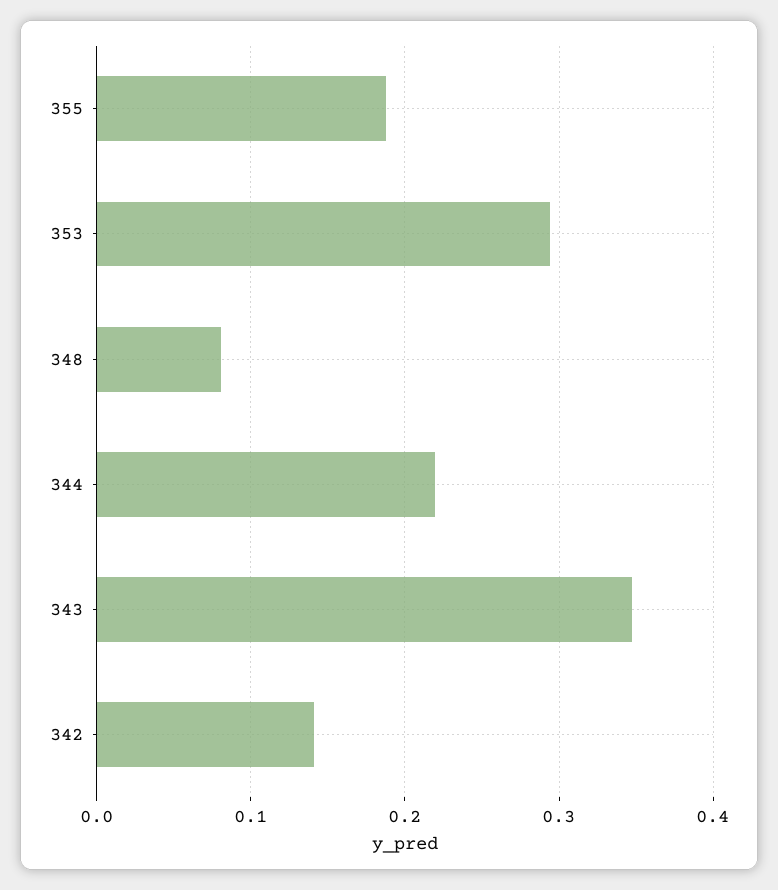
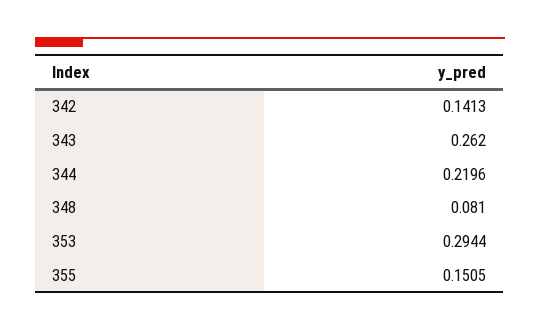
355: 0.19 -> 0.1505
343: 0.35 -> 0.262

